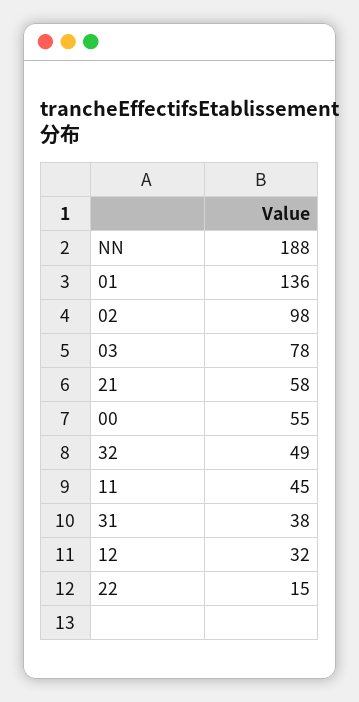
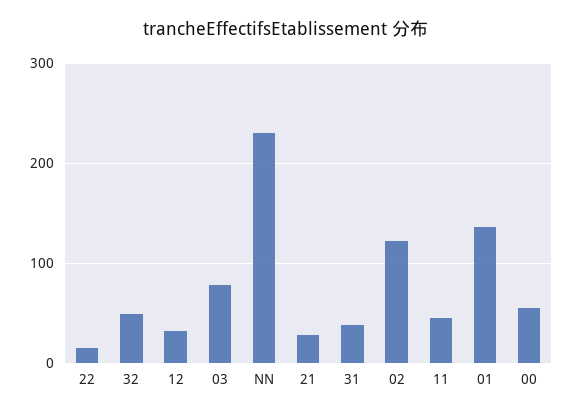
NN: 188 -> 230
02: 98 -> 120
21: 58 -> 30

